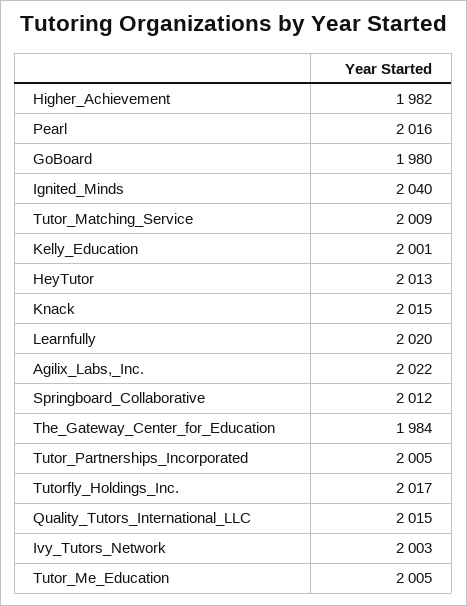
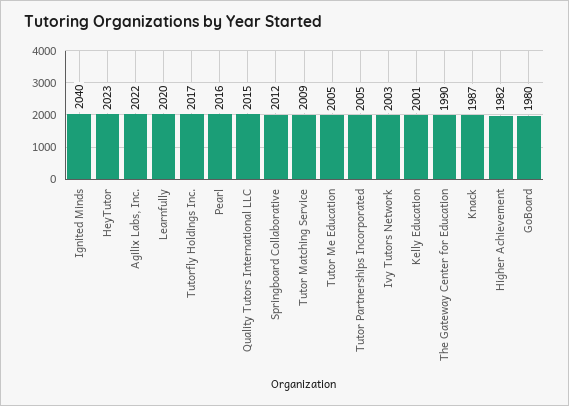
HeyTutor: 2013 -> 2023
Knack: 2015 -> 1987
The_Gateway_Center_for_Education: 1984 -> 1990

